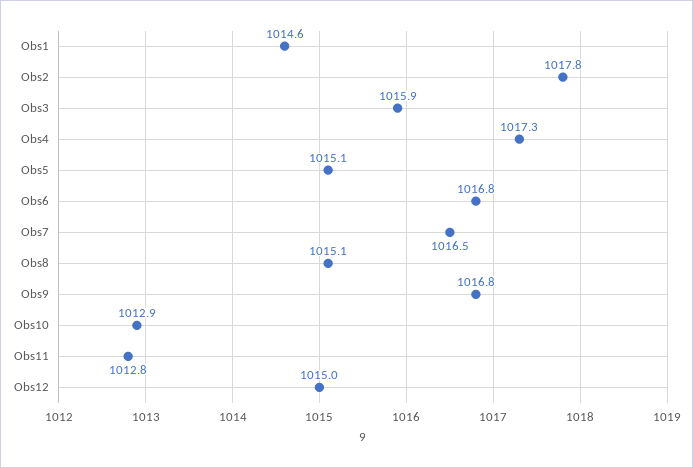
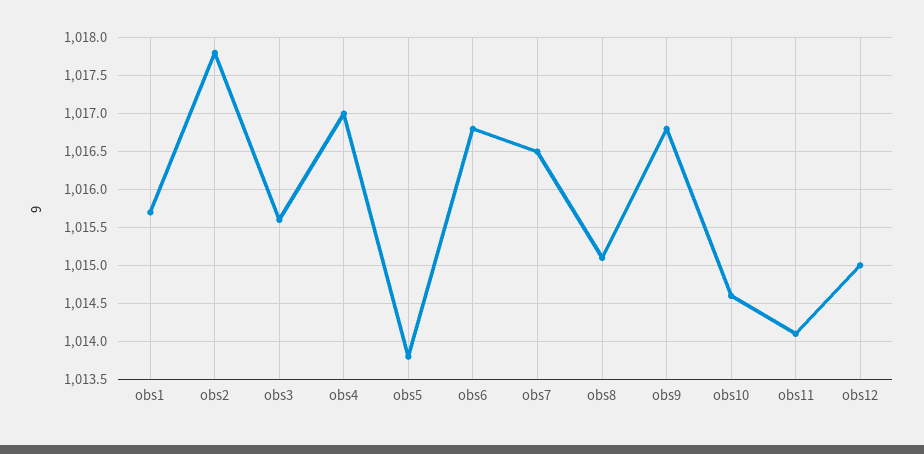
Obs1: 1014.6 -> 1015.7
Obs3: 1015.9 -> 1015.6
Obs4: 1017.3 -> 1017
Obs5: 1015.1 -> 1013.8
Obs10: 1012.9 -> 1014.6
Obs11: 1012.8 -> 1014.1

